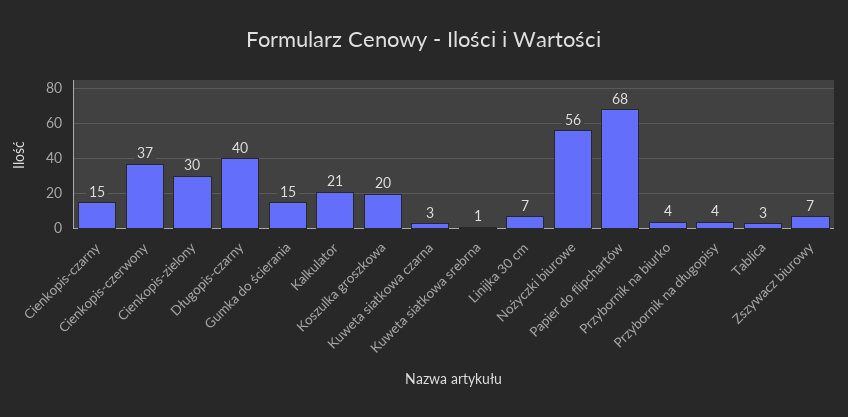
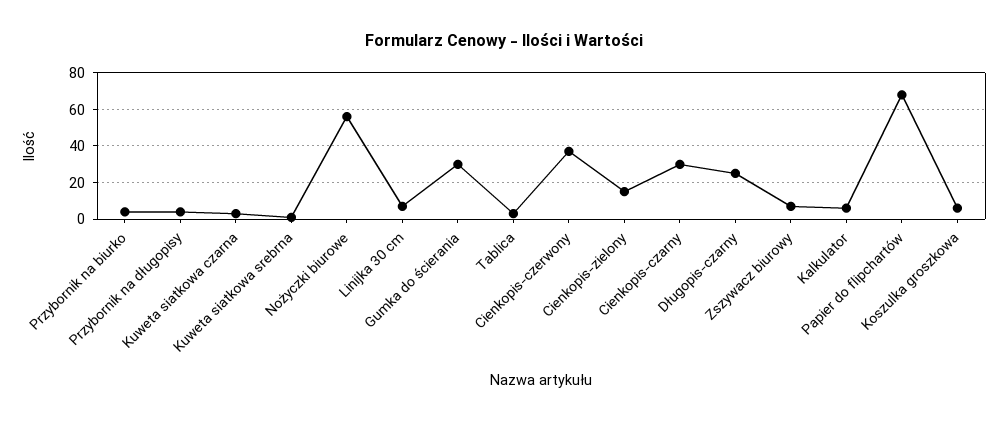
Cienkopis-czarny: 15 -> 30
Cienkopis-zielony: 30 -> 15
Długopis-czarny: 40 -> 25
Gumka do ścierania: 15 -> 30
Kalkulator: 21 -> 5
Koszulka groszkowa: 20 -> 5

